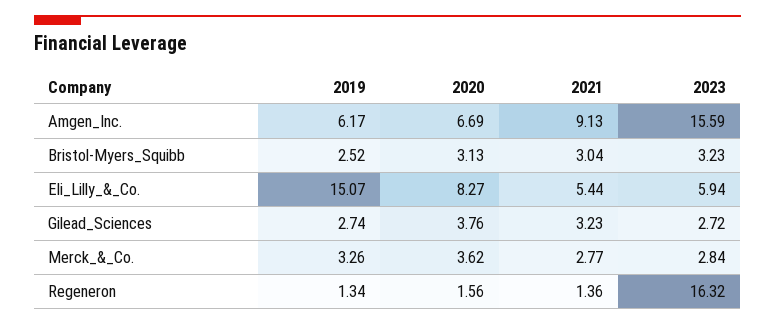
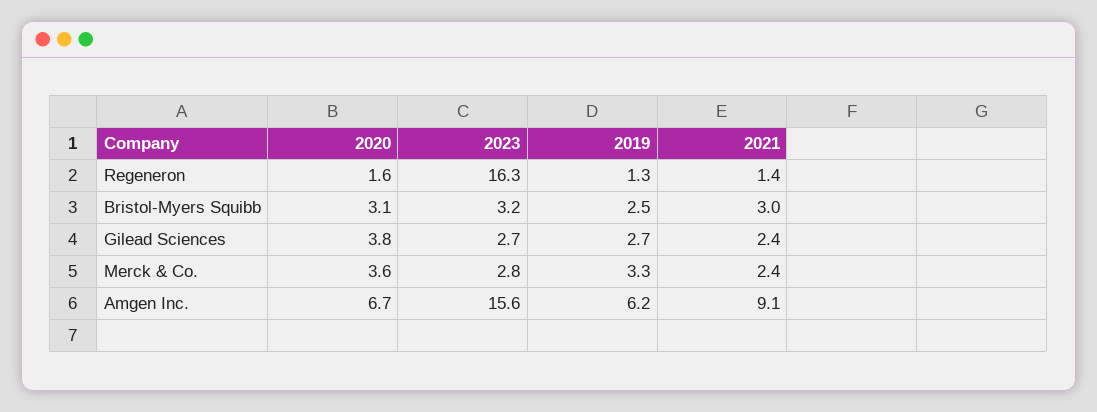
2019, Eli_Lilly_&_Co.: 15.07 -> none
2020, Eli_Lilly_&_Co.: 8.27 -> none
2021, Eli_Lilly_&_Co.: 5.44 -> none
2023, Eli_Lilly_&_Co.: 5.94 -> none
2021, Gilead_Sciences: 3.23 -> 2.4
2021, Merck_&_Co.: 2.77 -> 2.4

